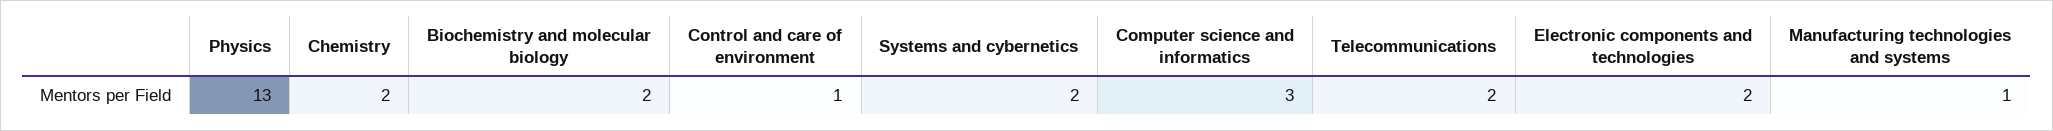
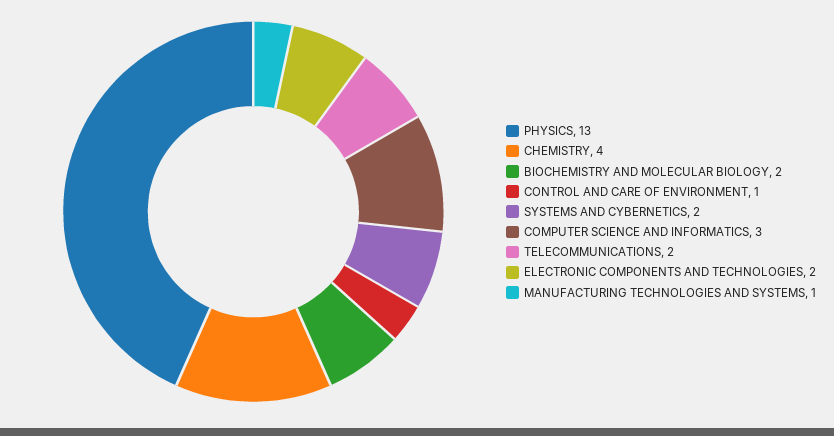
Chemistry: 2 -> 4

